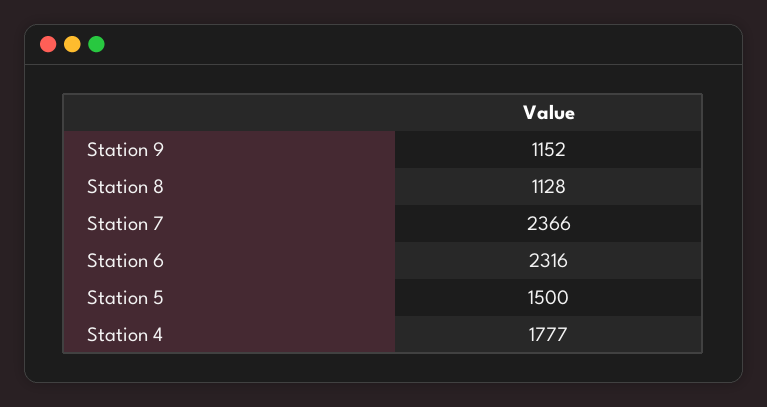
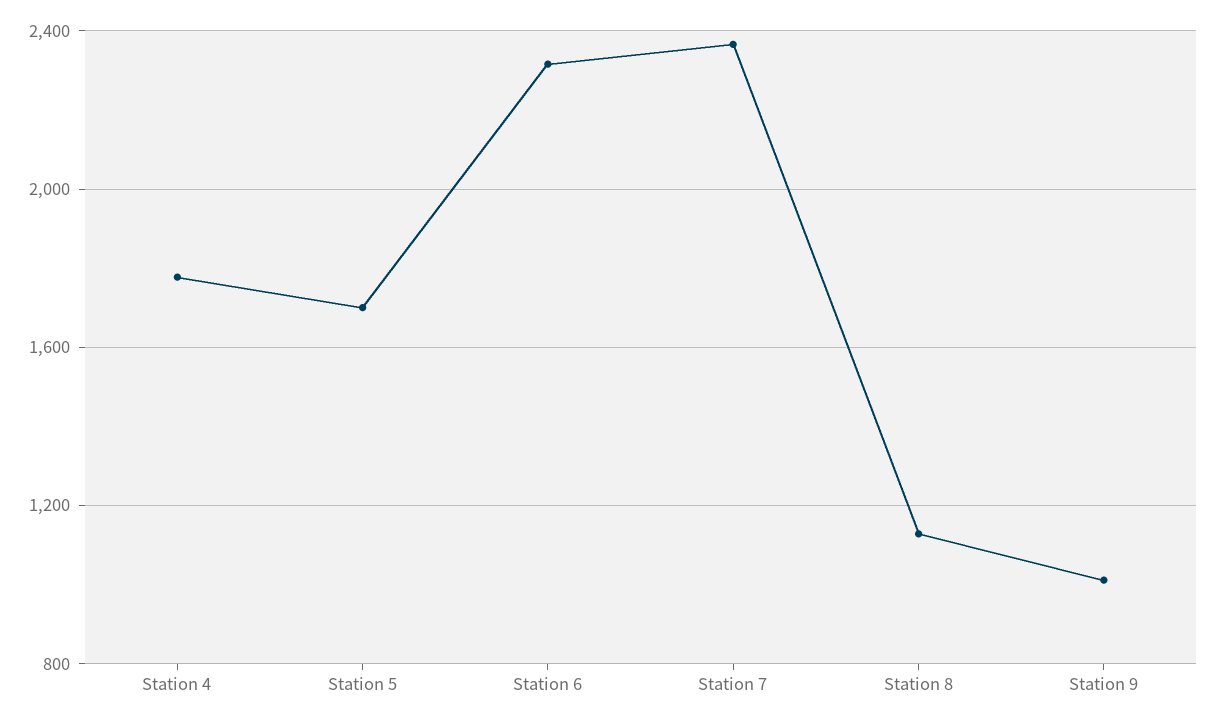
Station 9: 1152 -> 1000
Station 5: 1500 -> 1700

